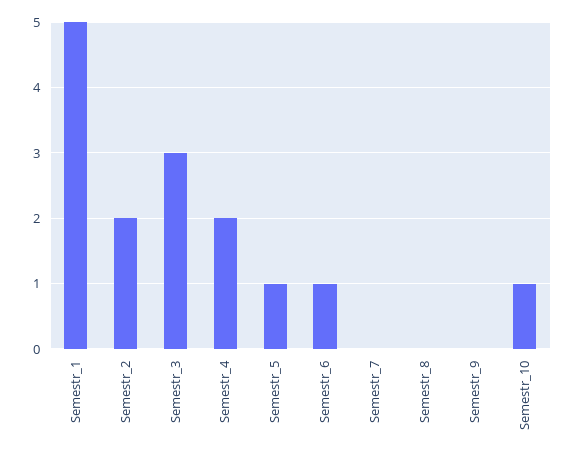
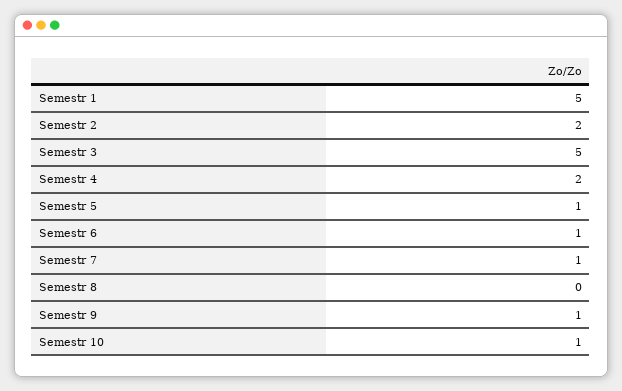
Semestr_3: 3 -> 5
Semestr_7: 0 -> 1
Semestr_9: 0 -> 1

